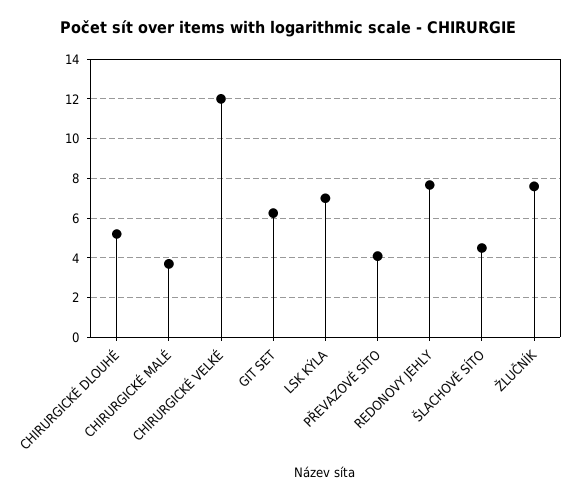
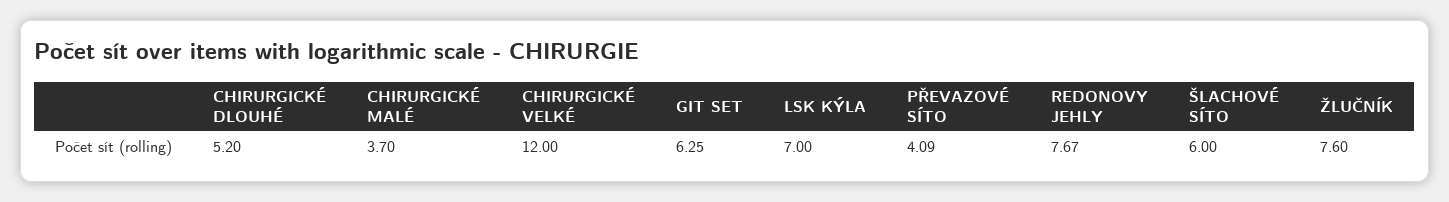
ŠLACHOVÉ SÍTO: 4.5 -> 6

